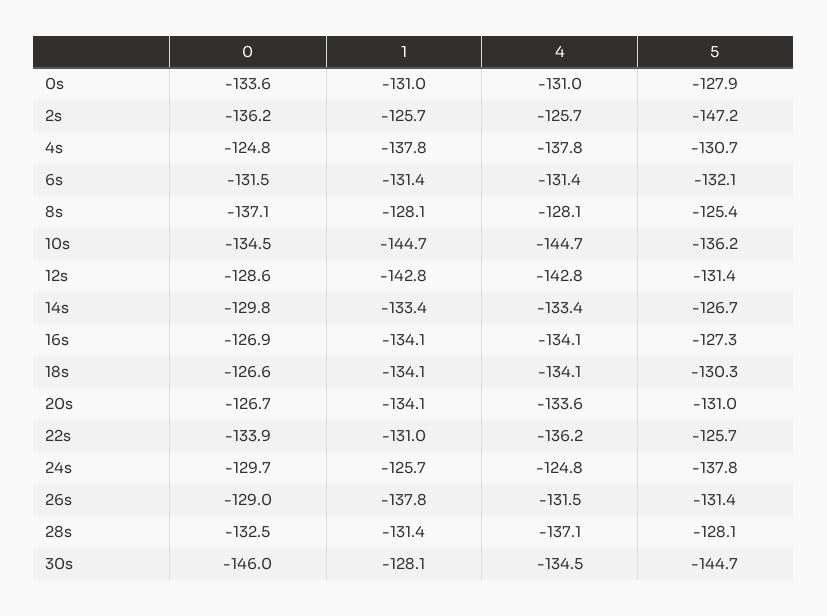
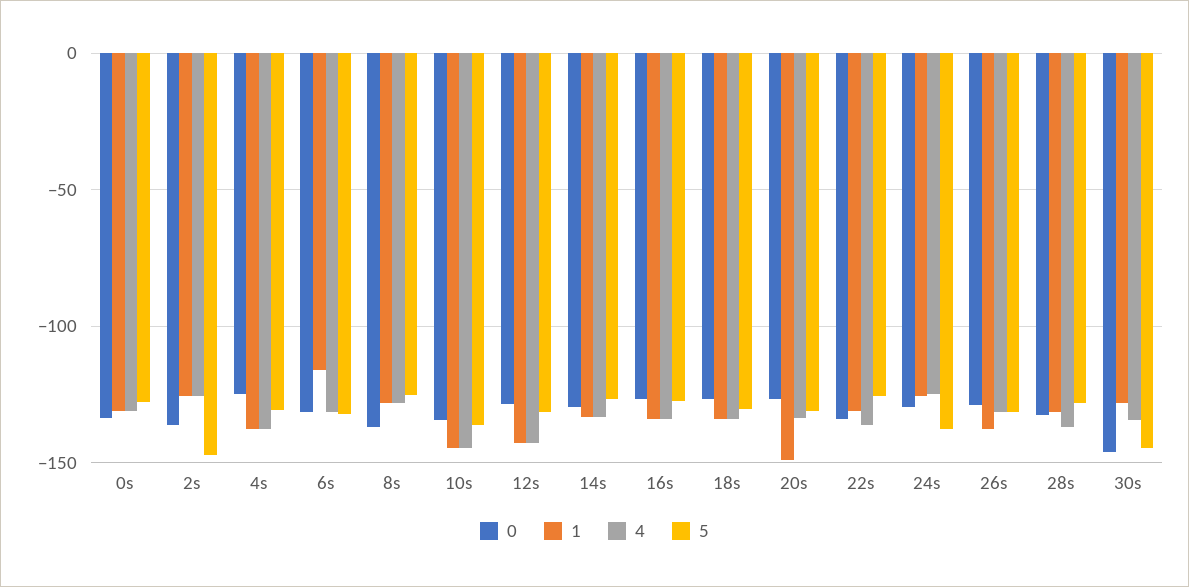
1, 6s: -131.4 -> -115
1, 20s: -134.1 -> -150

